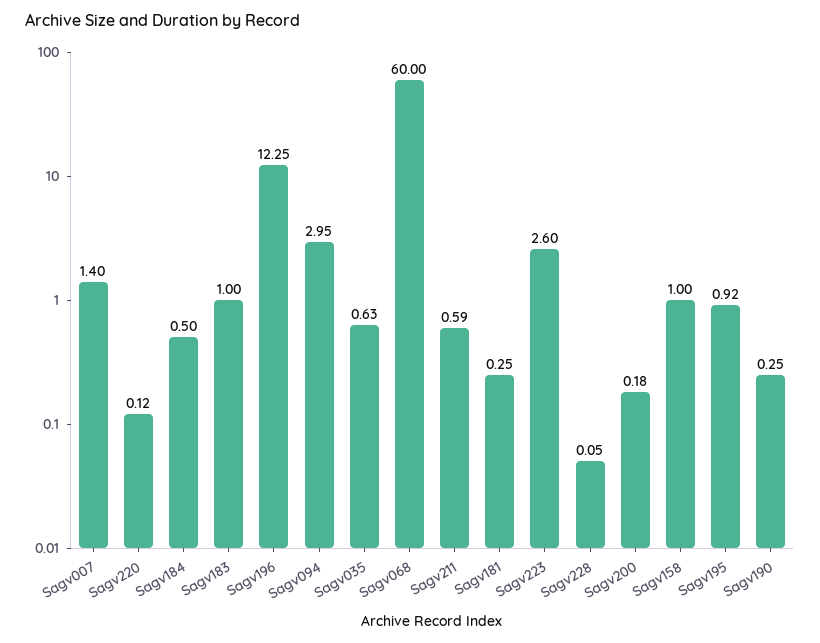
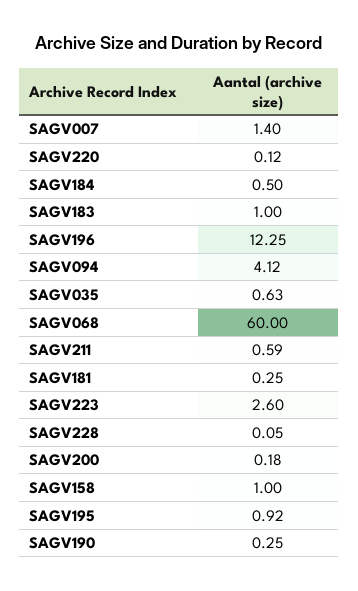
Sagv094: 2.95 -> 4.12

